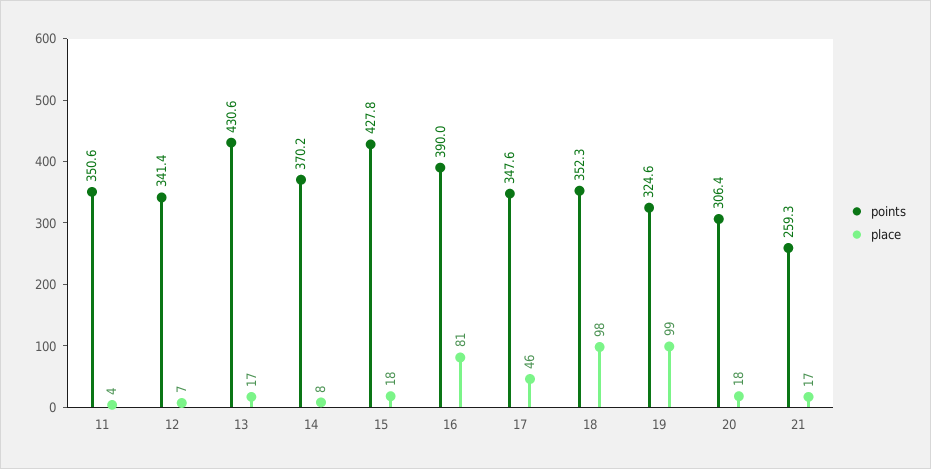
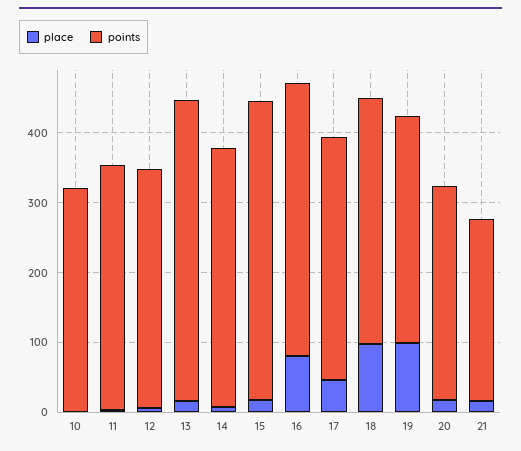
place, 10: none -> 0
points, 10: none -> 320

